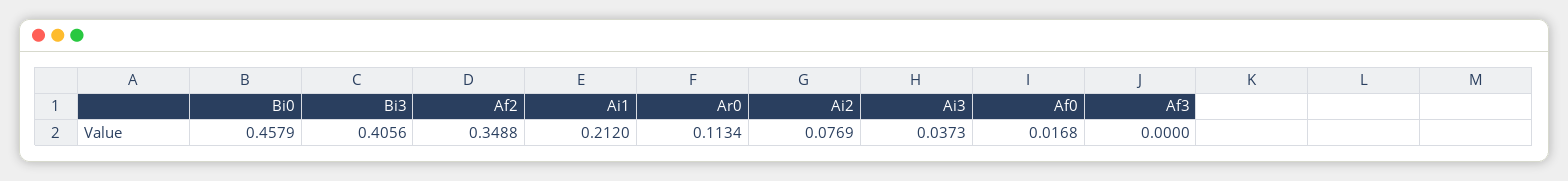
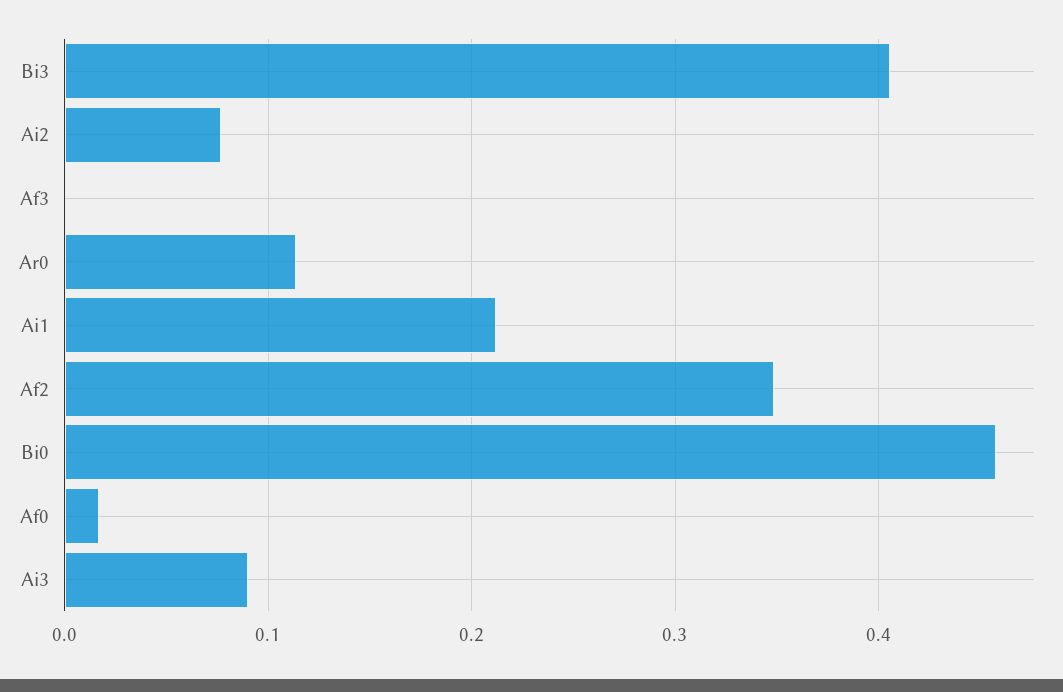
Ai3: 0.0373 -> 0.09

